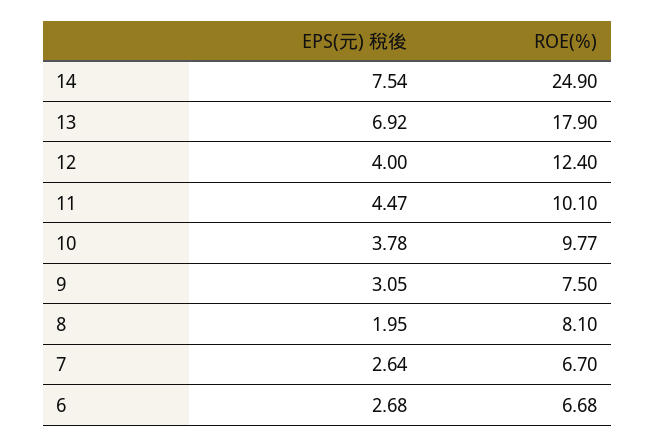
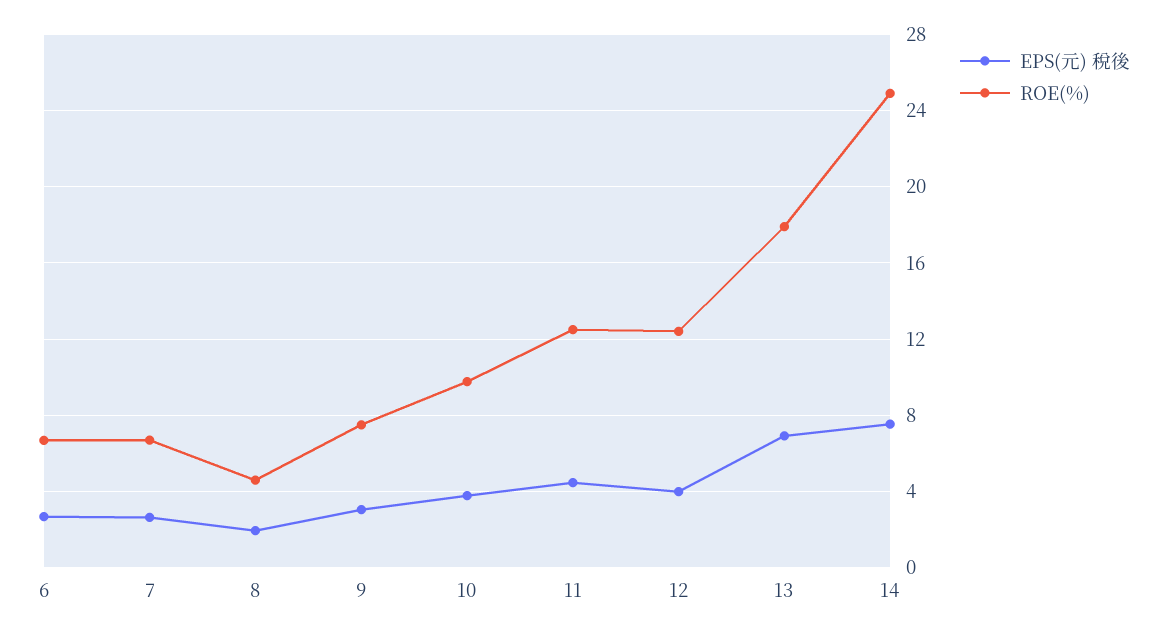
ROE(%), 11: 10.1 -> 12.5
ROE(%), 8: 8.1 -> 4.5

